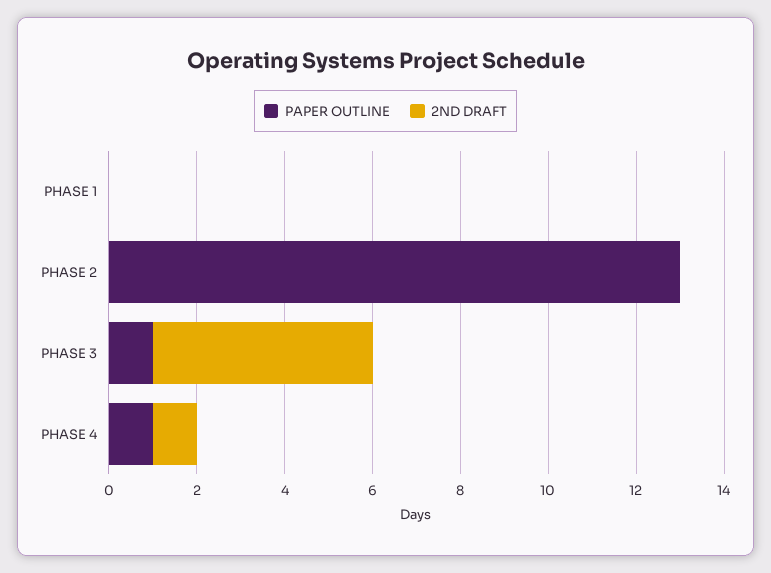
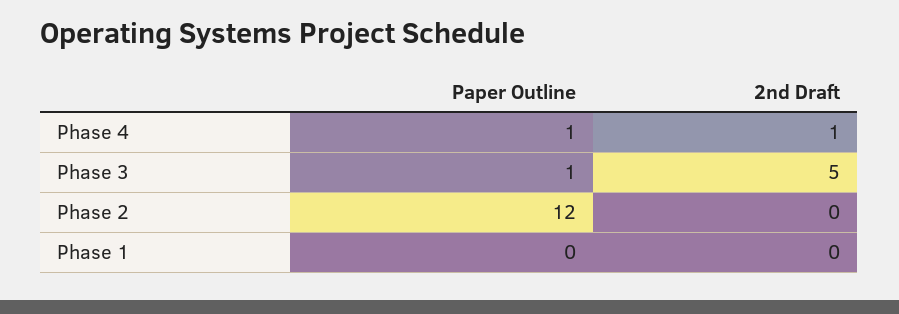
PAPER OUTLINE, PHASE 2: 13 -> 12

